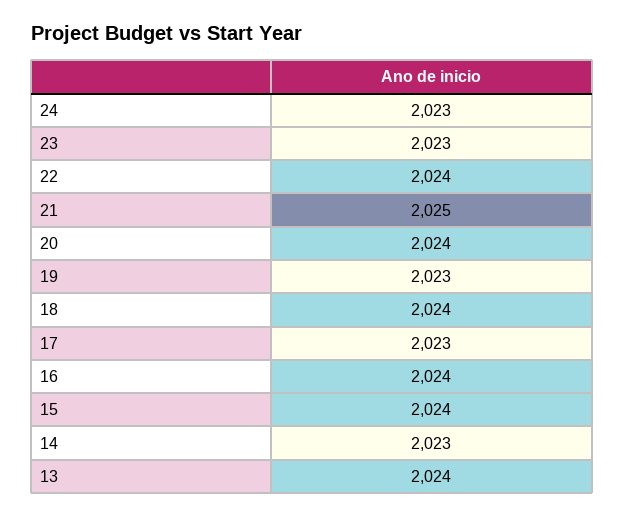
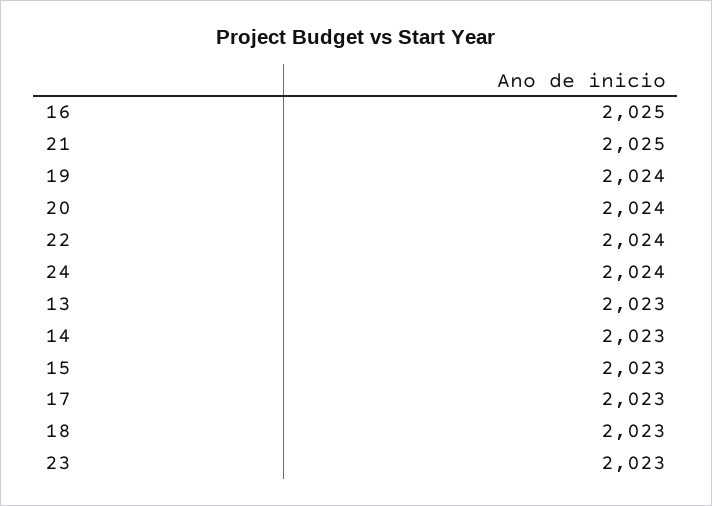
24: 2023 -> 2024
19: 2023 -> 2024
18: 2024 -> 2023
16: 2024 -> 2025
15: 2024 -> 2023
13: 2024 -> 2023

